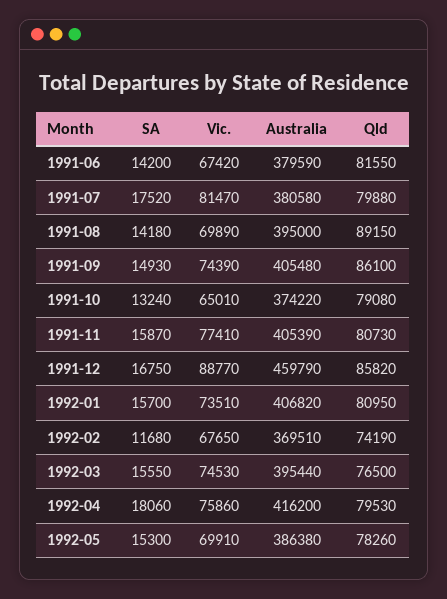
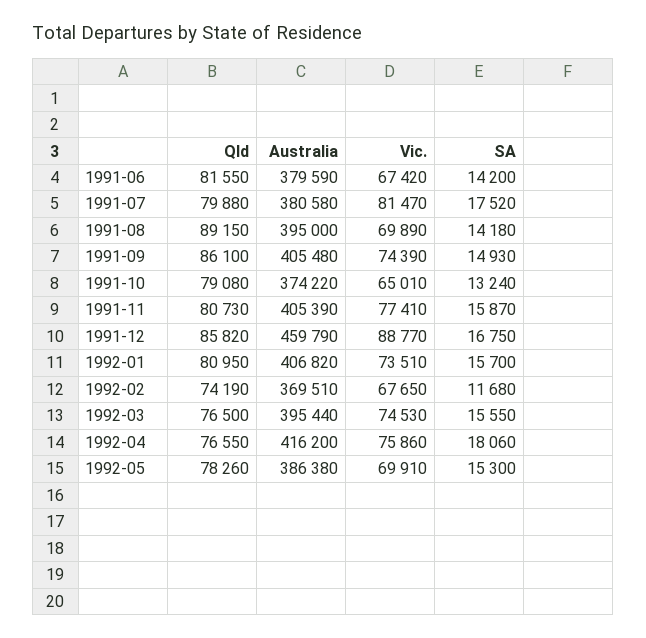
Qld, 1992-04: 79530 -> 76550

